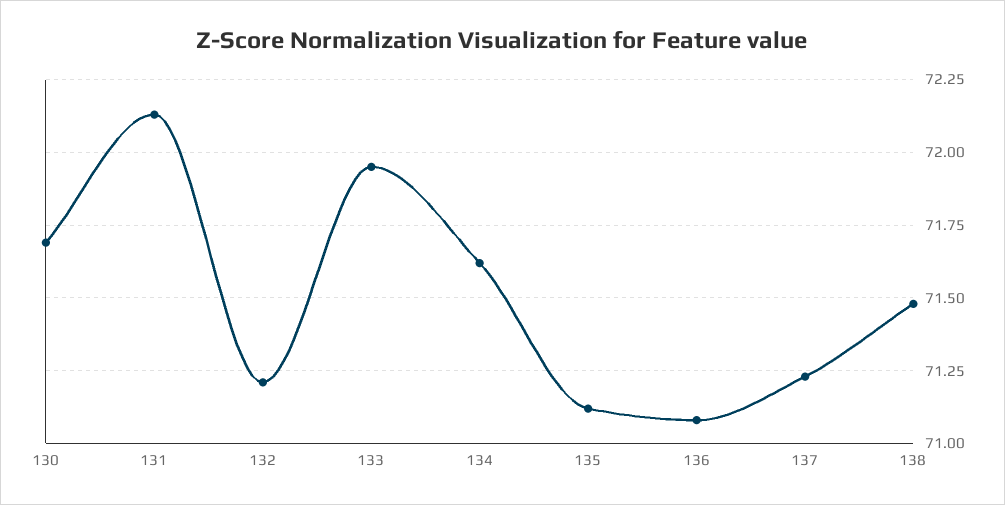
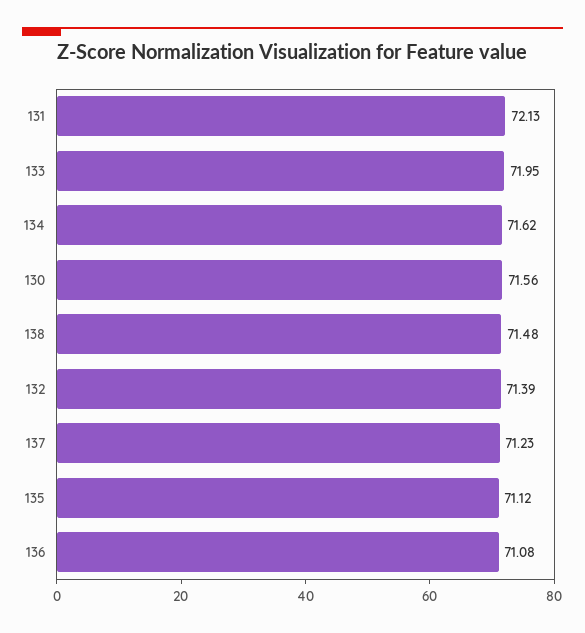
130: 71.7 -> 71.56
132: 71.2 -> 71.39

